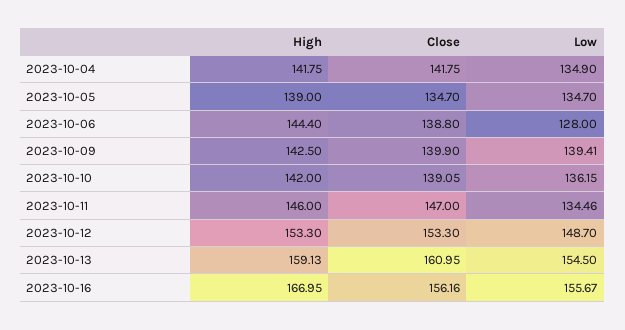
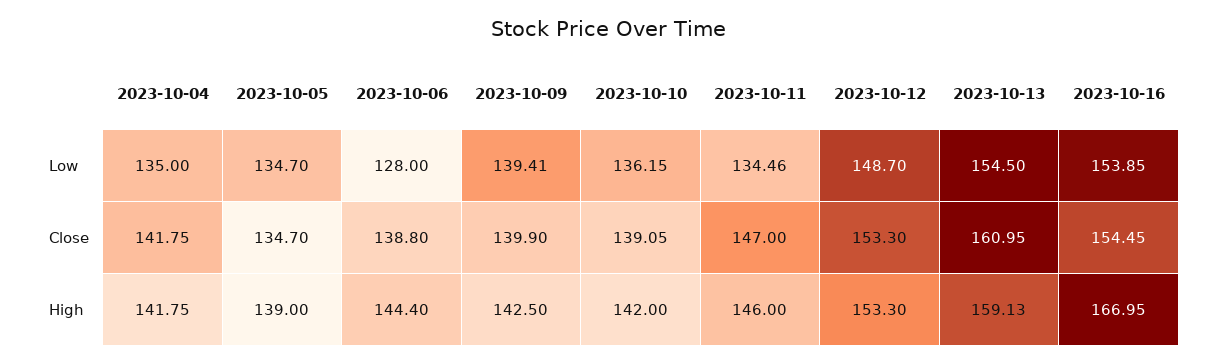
Low, 2023-10-04: 134.9 -> 135
Close, 2023-10-16: 156.16 -> 154.45
Low, 2023-10-16: 155.67 -> 153.85

